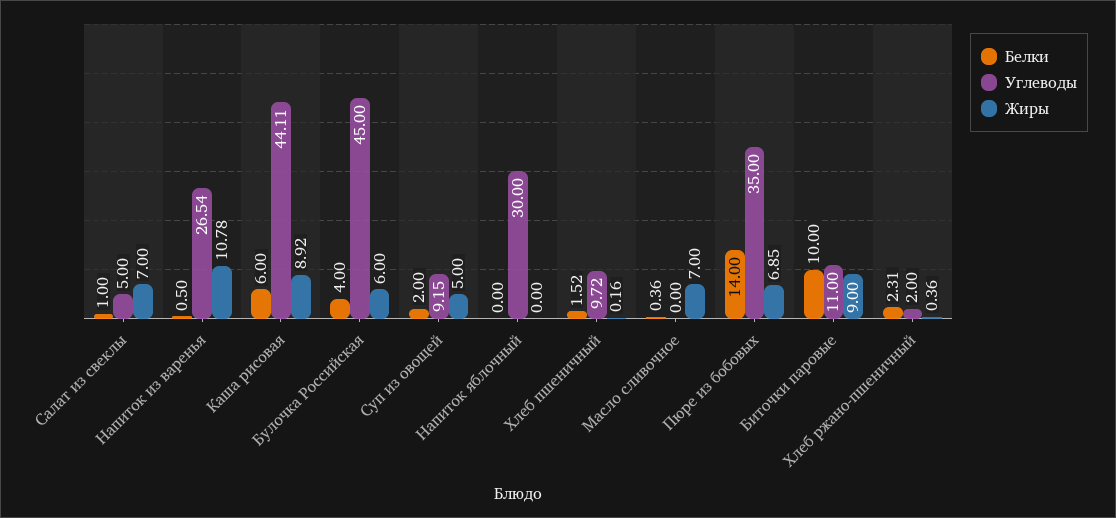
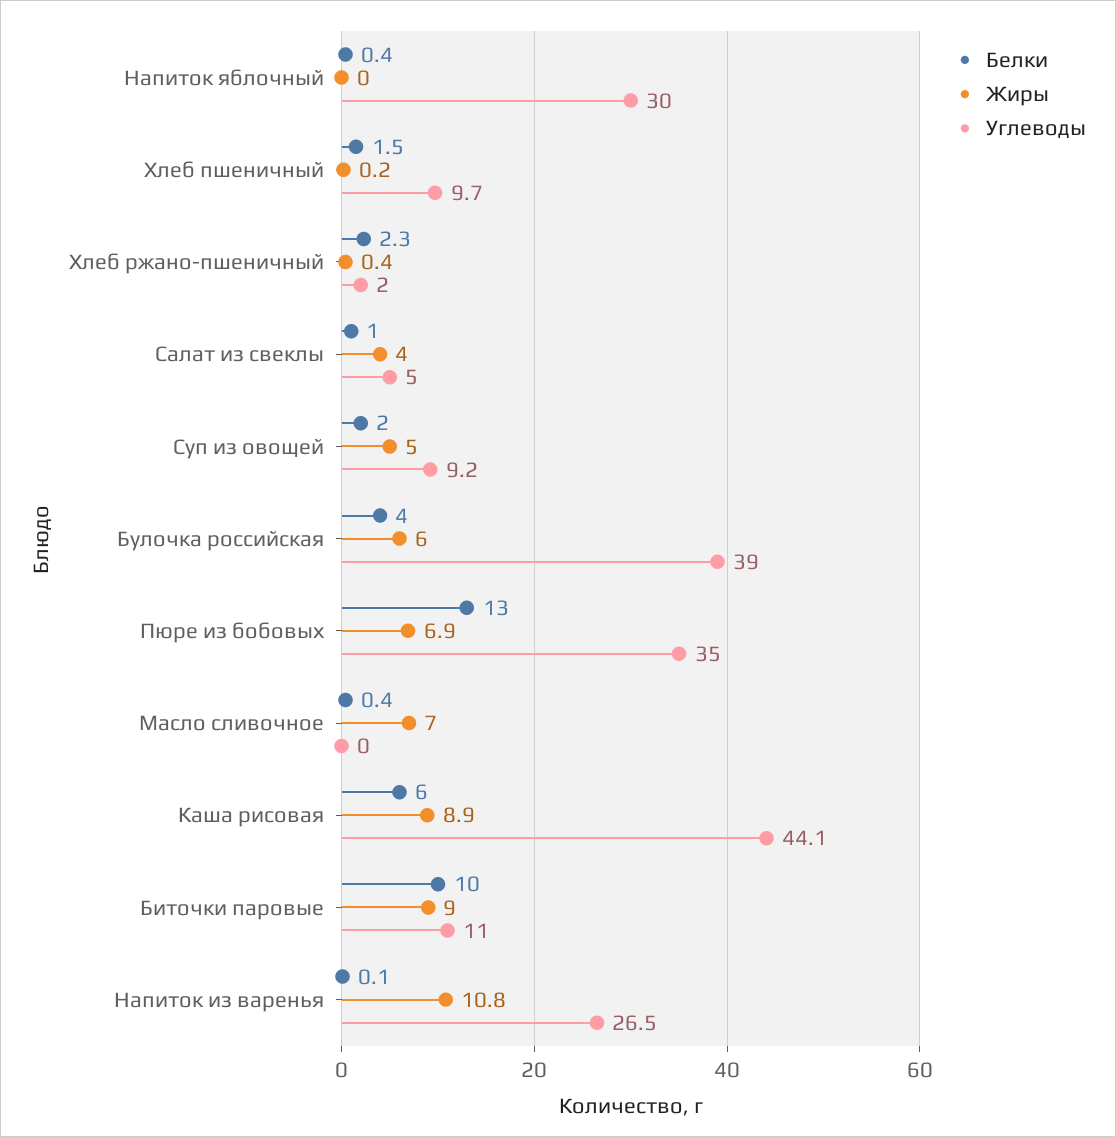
Жиры, Салат из свеклы: 7 -> 4
Белки, Напиток из варенья: 0.5 -> 0.1
Углеводы, Булочка Российская: 45 -> 39
Белки, Напиток яблочный: 0 -> 0.4
Белки, Пюре из бобовых: 14 -> 13

